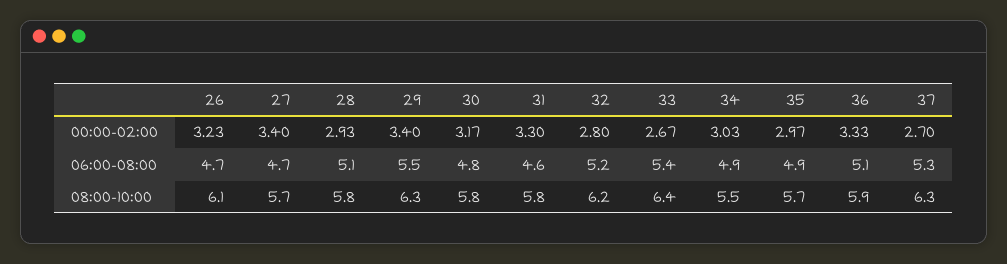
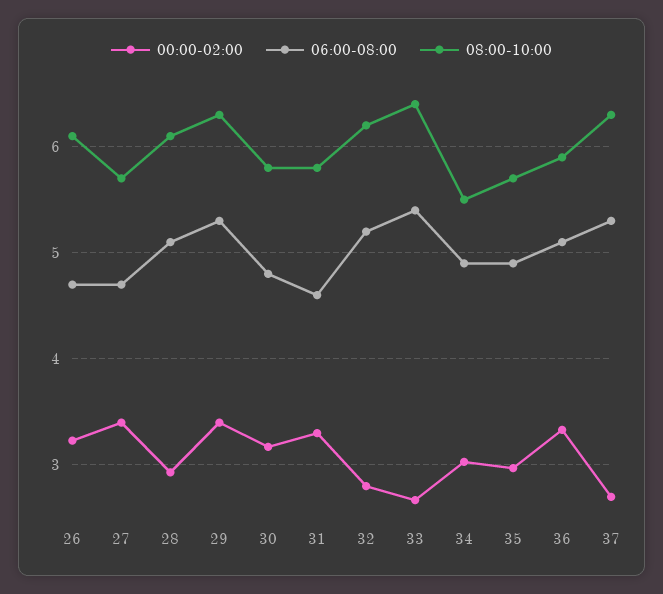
06:00-08:00, 29: 5.5 -> 5.3
08:00-10:00, 28: 5.8 -> 6.1

